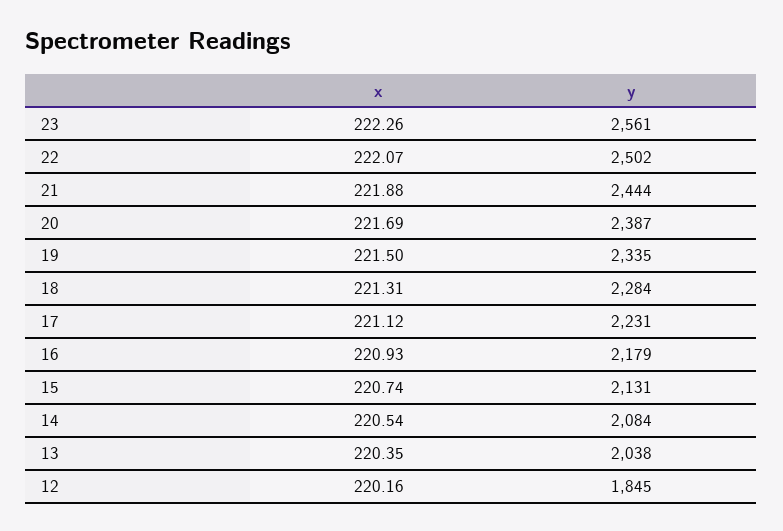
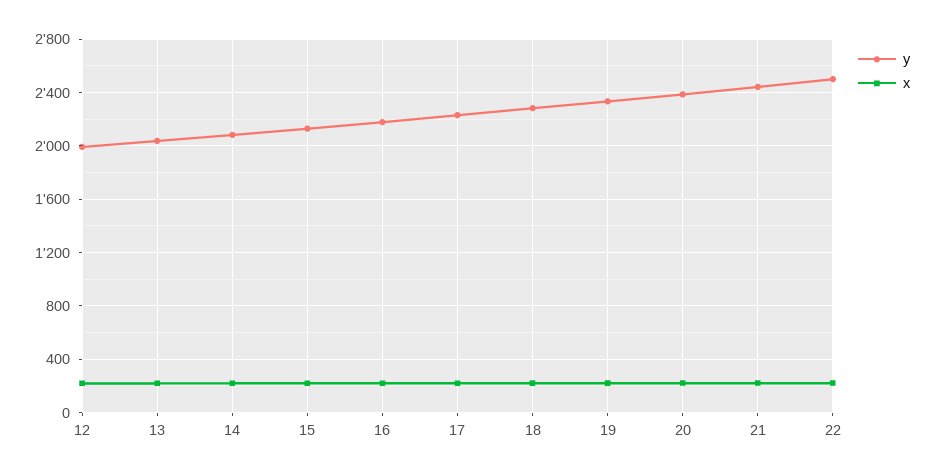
x, 23: 222.26 -> none
y, 23: 2561 -> none
y, 12: 1845 -> 2000

